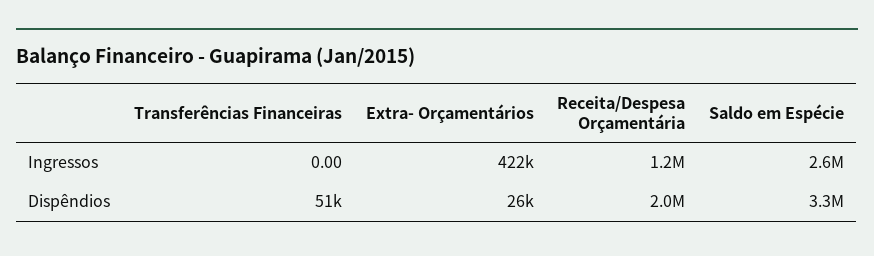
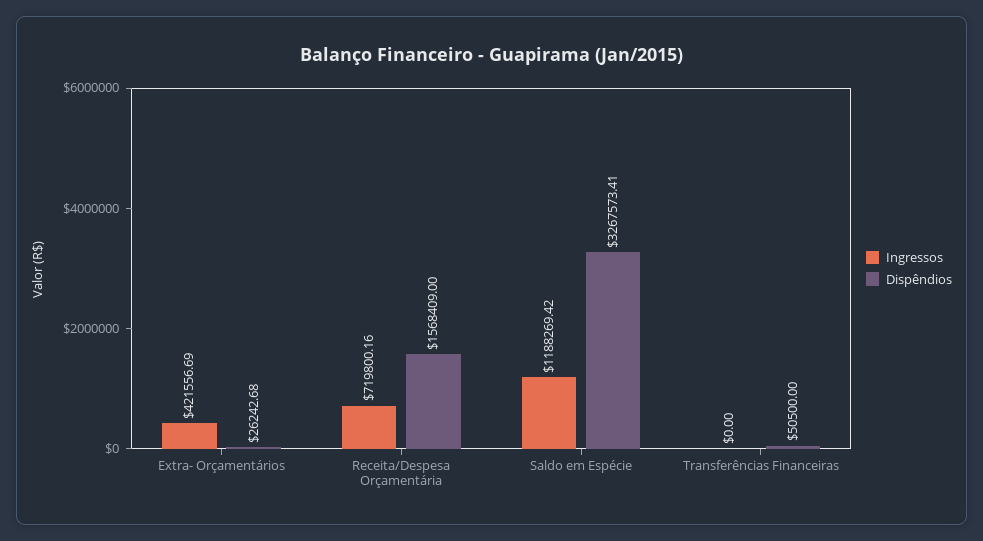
Ingressos, Receita/Despesa Orçamentária: 1200000 -> 719800.16
Ingressos, Saldo em Espécie: 2600000 -> 1188269.42
Dispêndios, Receita/Despesa Orçamentária: 2000000 -> 1568409

